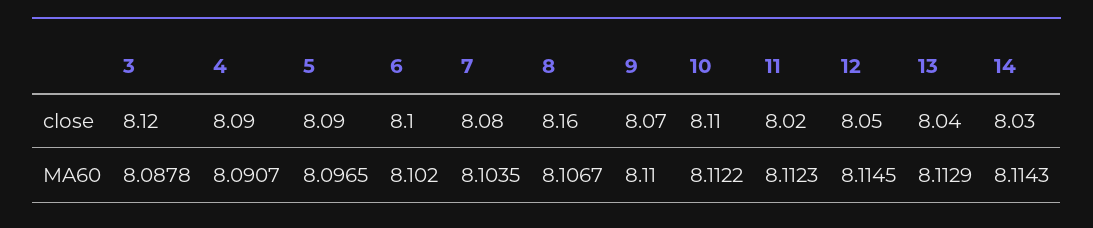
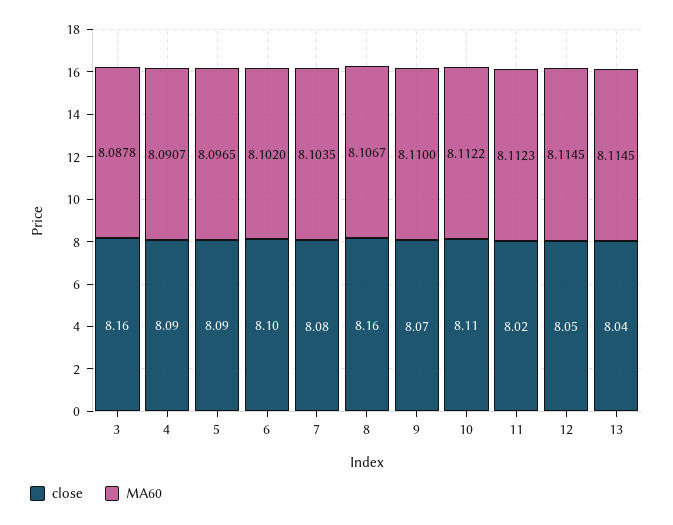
close, 3: 8.12 -> 8.16
close, 14: 8.03 -> none
MA60, 13: 8.1129 -> 8.1145
MA60, 14: 8.1143 -> none

